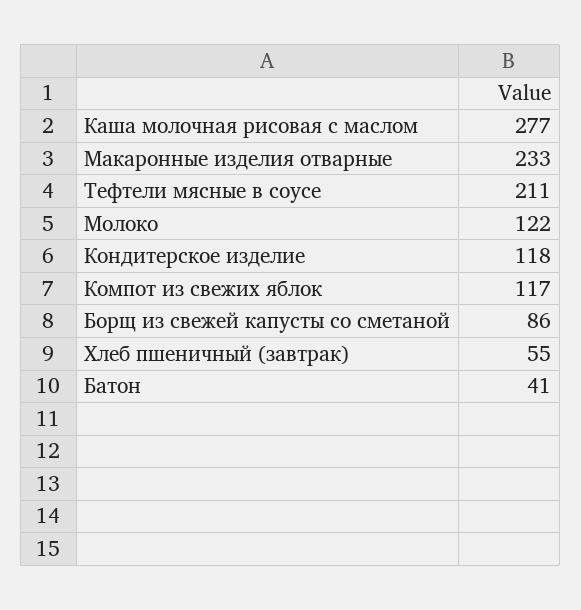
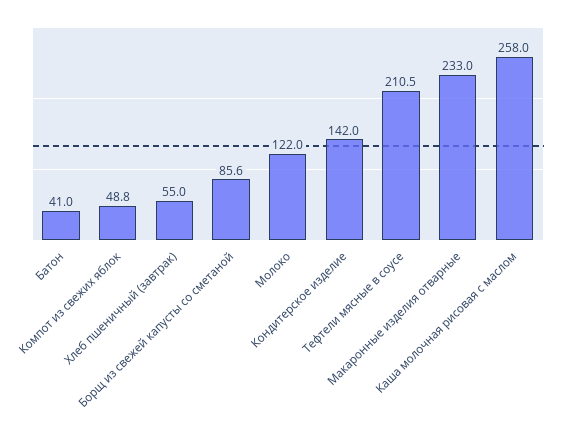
Каша молочная рисовая с маслом: 277 -> 258
Кондитерское изделие: 118 -> 142
Компот из свежих яблок: 117 -> 48.8

